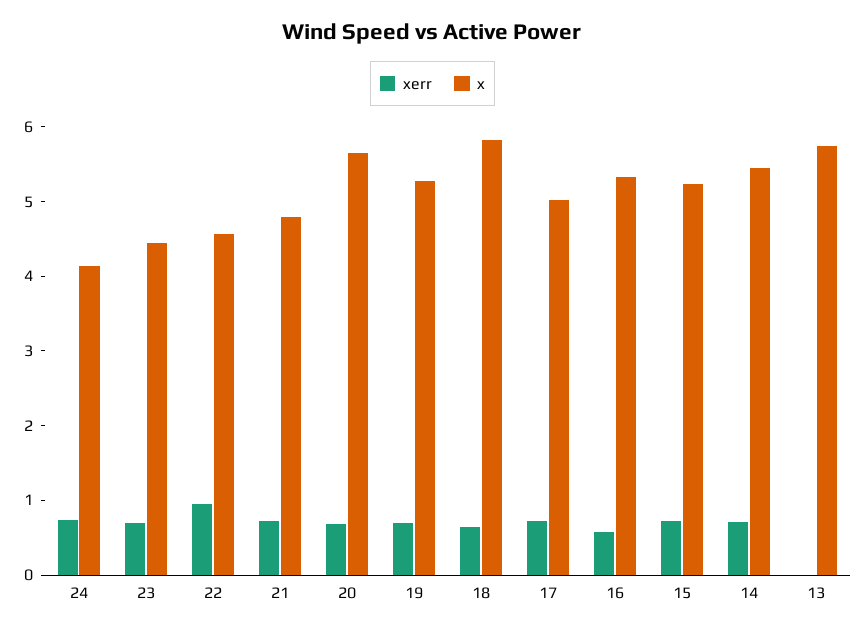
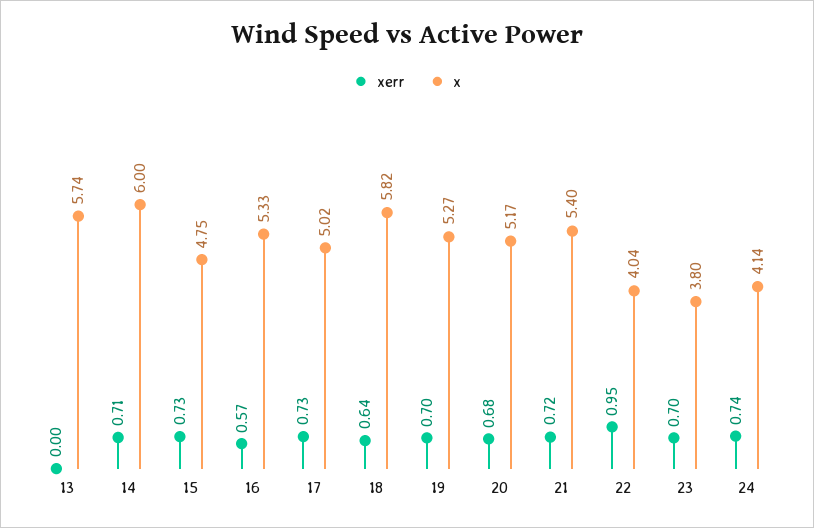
x, 23: 4.4 -> 3.8
x, 22: 4.6 -> 4.04
x, 21: 4.8 -> 5.4
x, 20: 5.6 -> 5.17
x, 15: 5.2 -> 4.75
x, 14: 5.4 -> 6

